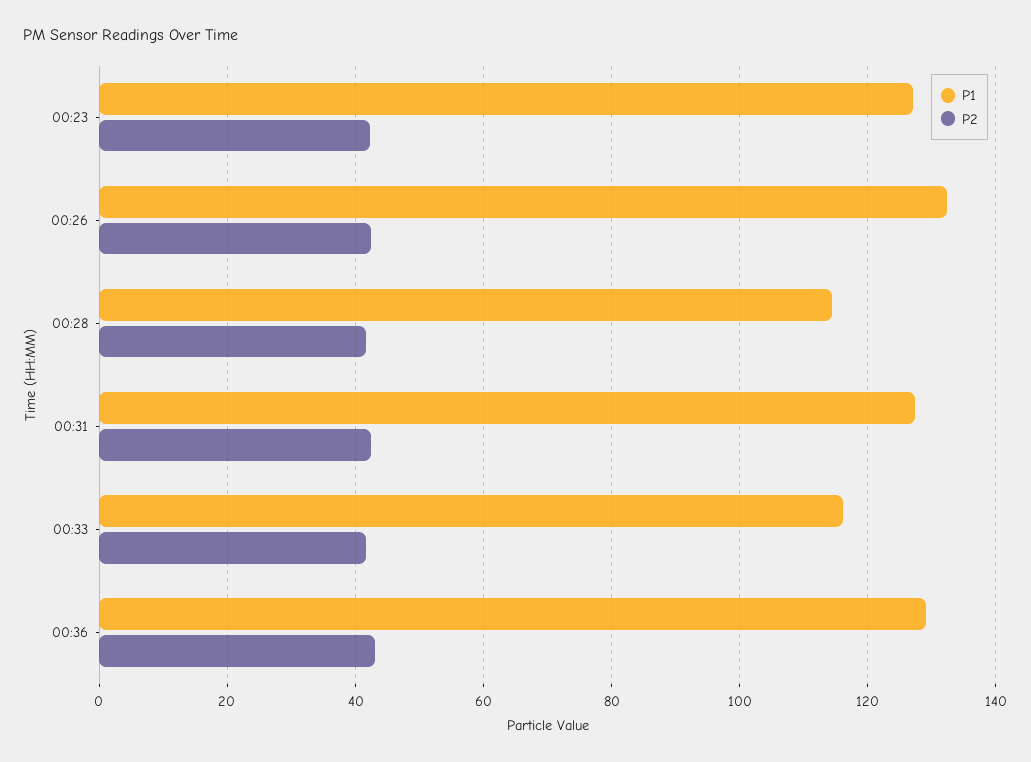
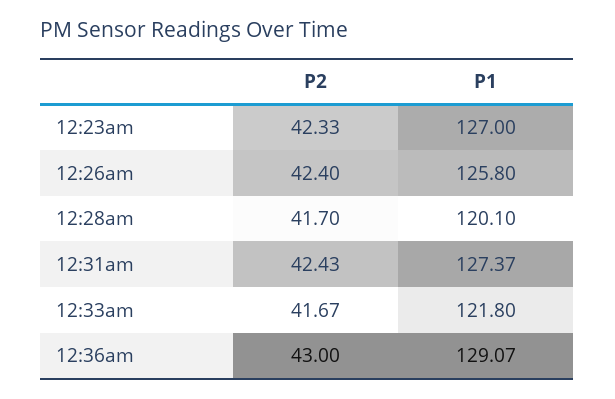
P1, 00:26: 132 -> 125.8
P1, 00:28: 114 -> 120.1
P1, 00:33: 116 -> 121.8

